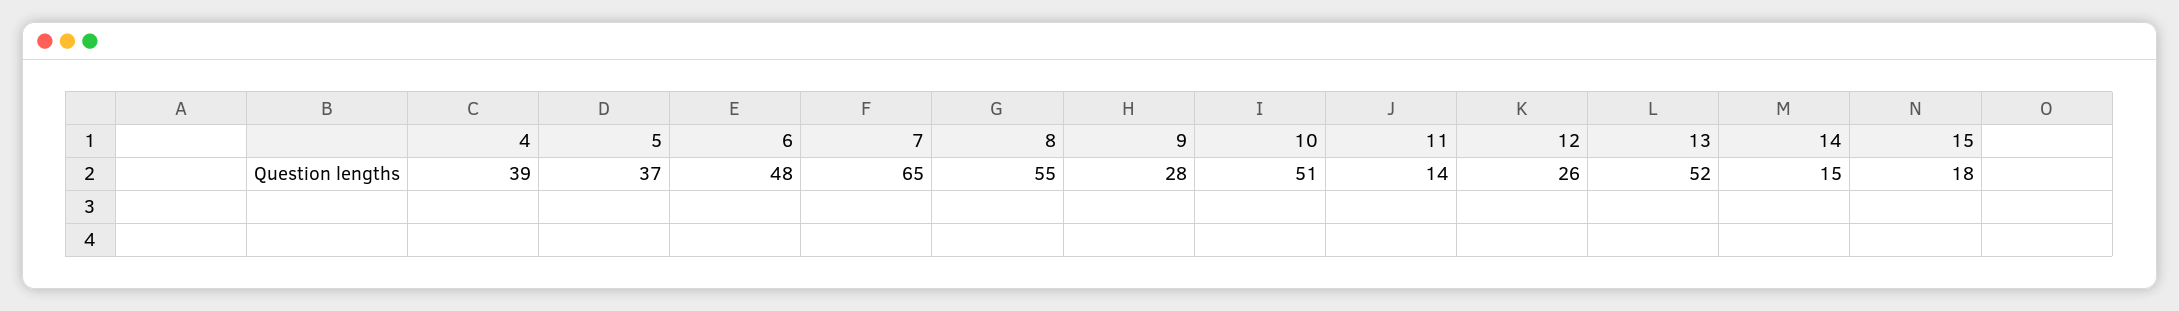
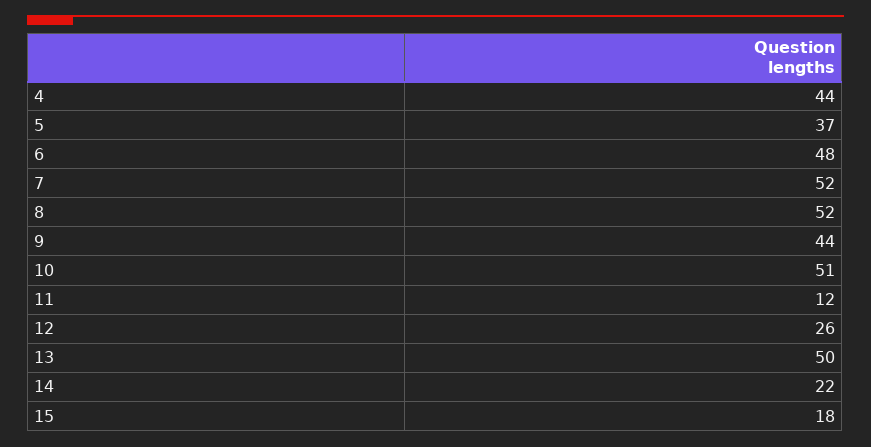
4: 39 -> 44
7: 65 -> 52
8: 55 -> 52
9: 28 -> 44
11: 14 -> 12
13: 52 -> 50
14: 15 -> 22

